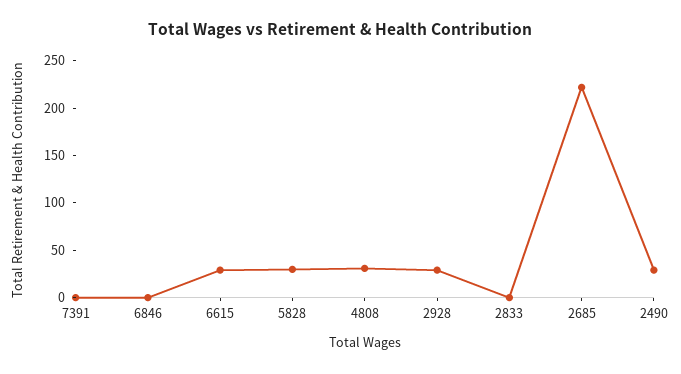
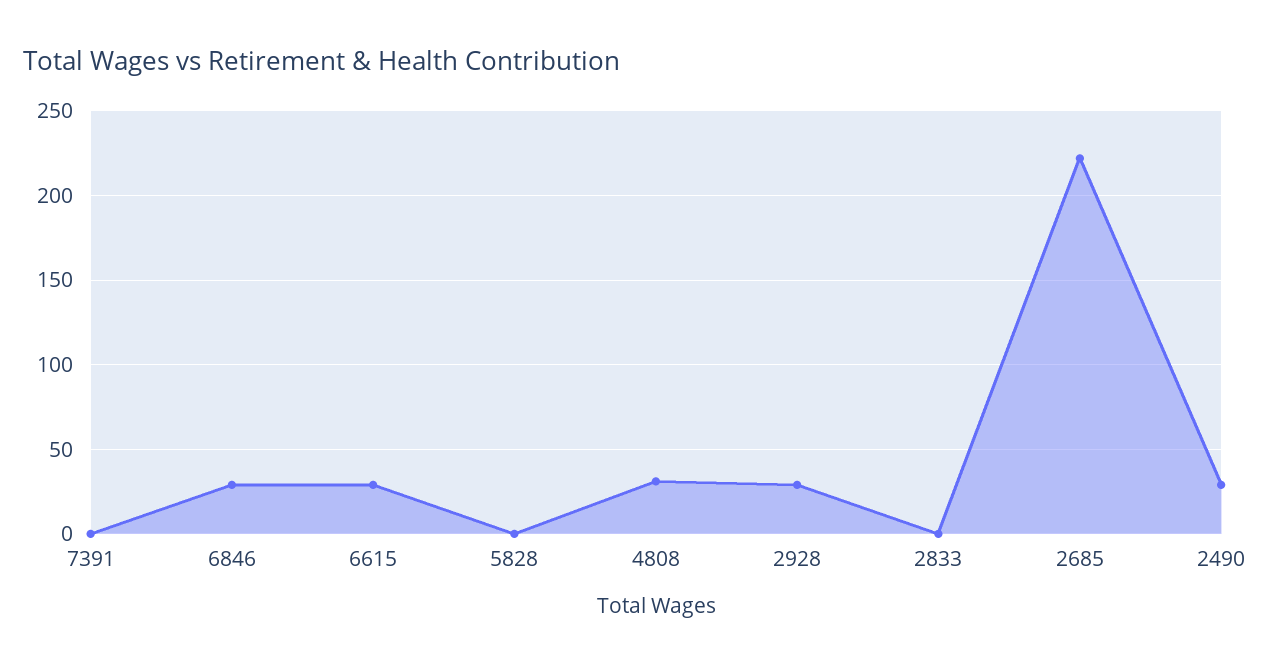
6846: 0 -> 30
5828: 30 -> 0

